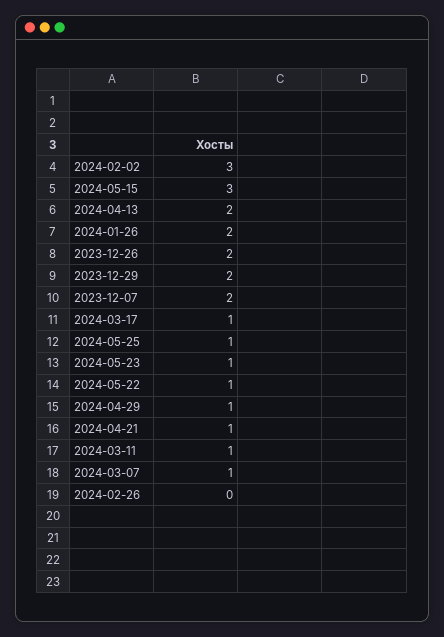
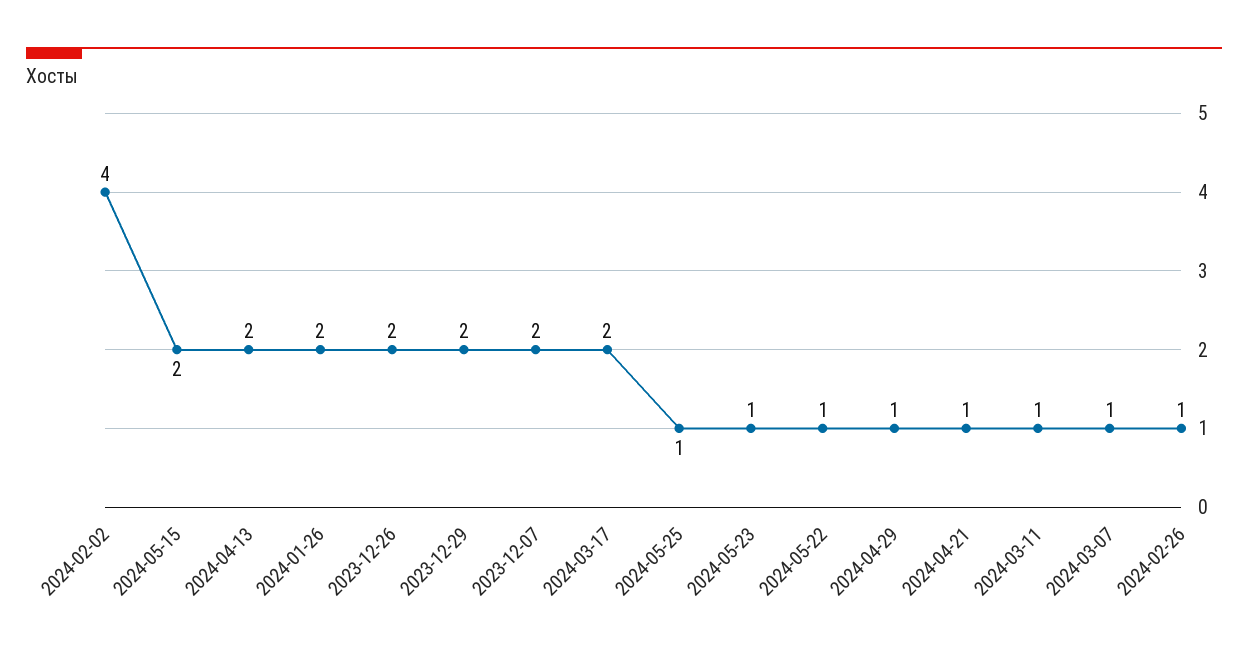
2024-02-02: 3 -> 4
2024-05-15: 3 -> 2
2024-03-17: 1 -> 2
2024-02-26: 0 -> 1

